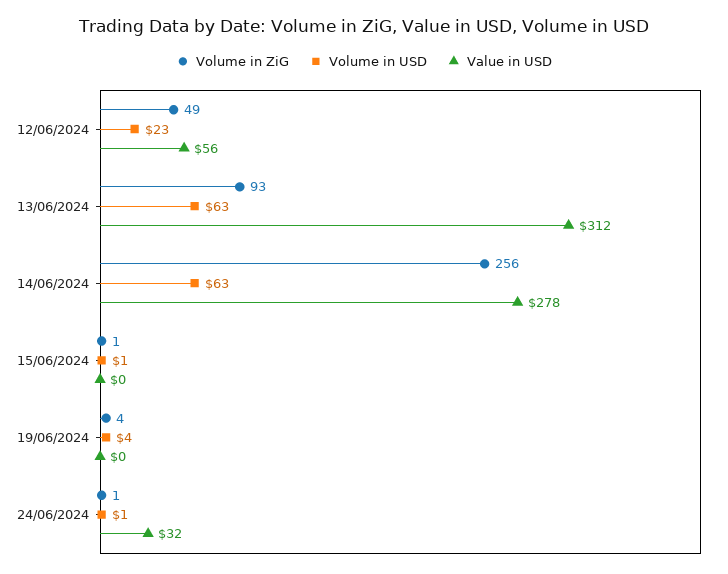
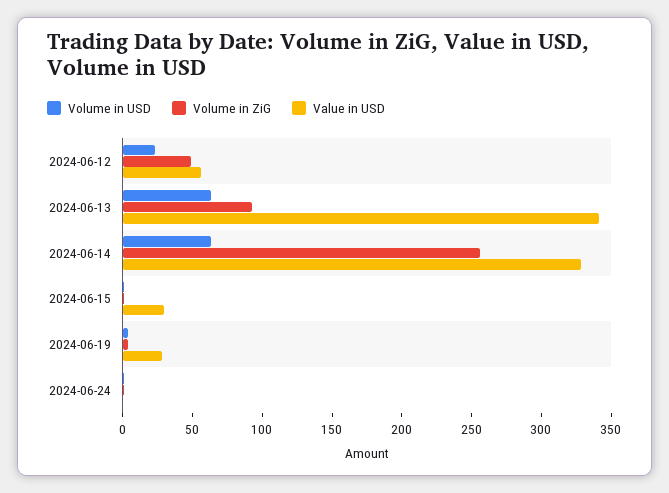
Value in USD, 13/06/2024: 312 -> 340
Value in USD, 14/06/2024: 278 -> 330
Value in USD, 15/06/2024: 0 -> 30
Value in USD, 19/06/2024: 0 -> 30
Value in USD, 24/06/2024: 32 -> 0

